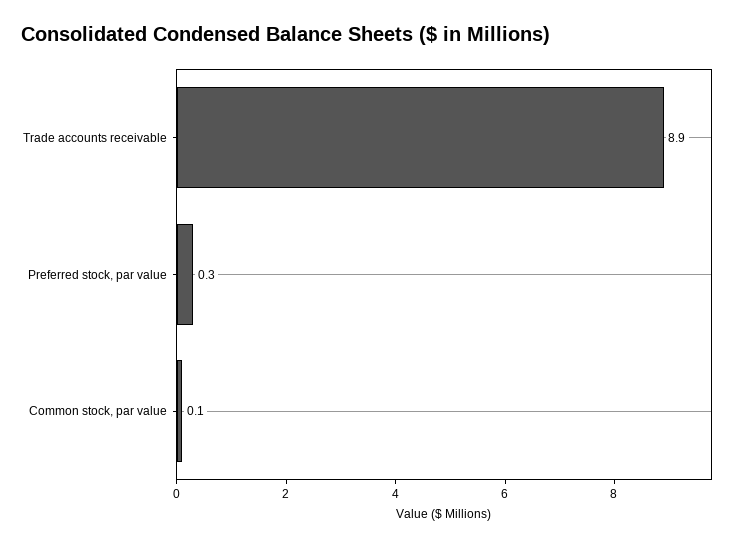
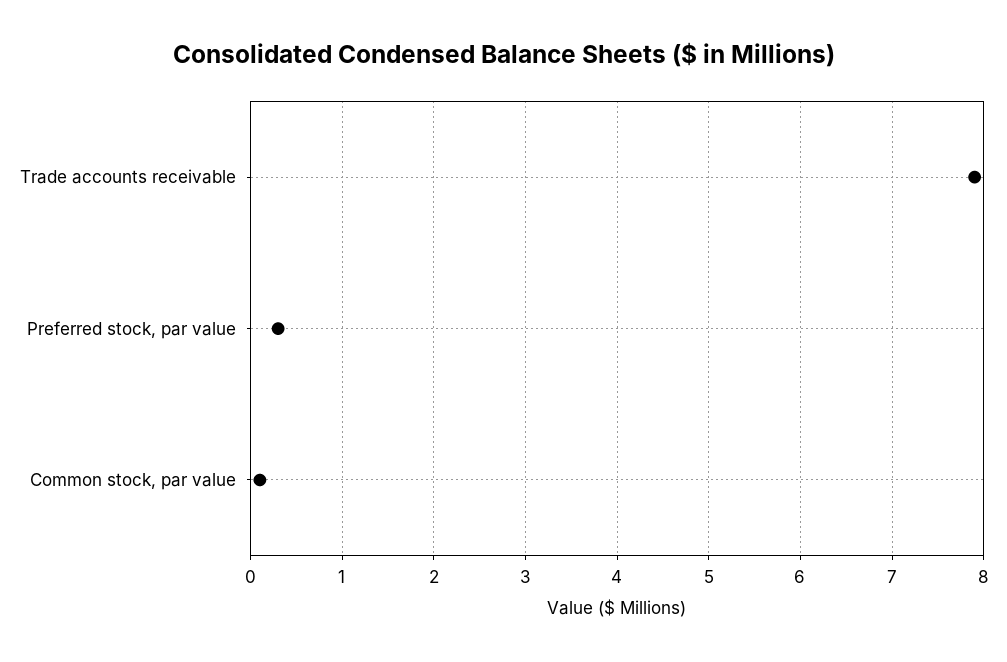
Trade accounts receivable: 8.9 -> 7.9

